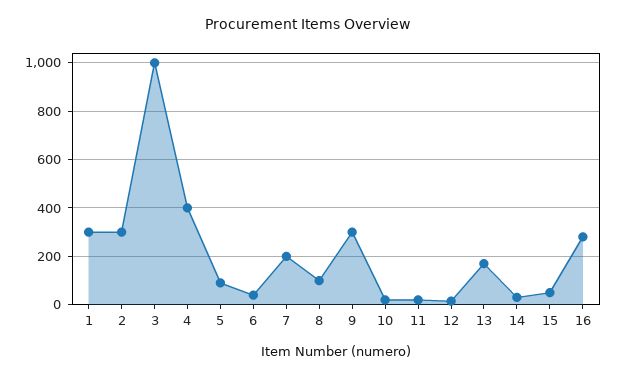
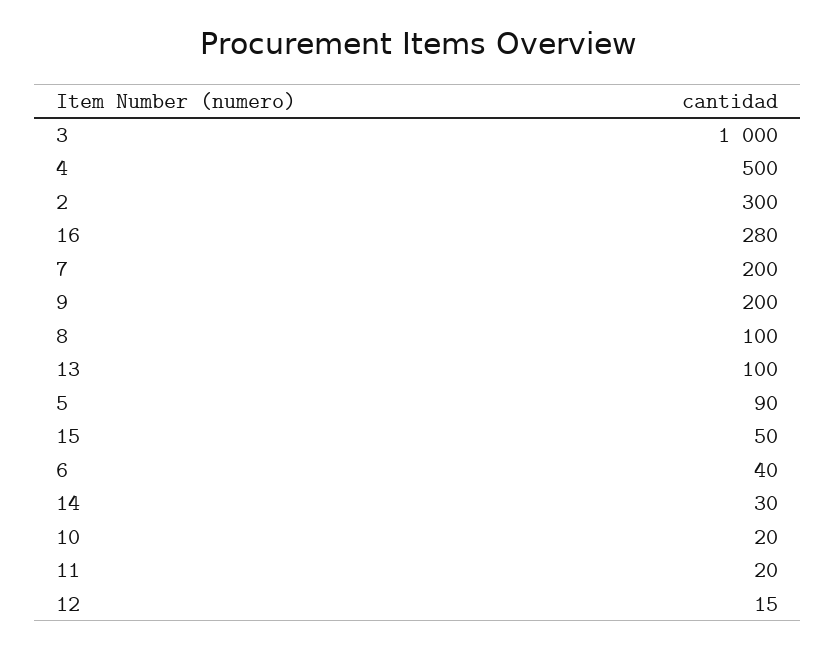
1: 300 -> none
4: 400 -> 500
9: 300 -> 200
13: 175 -> 100

